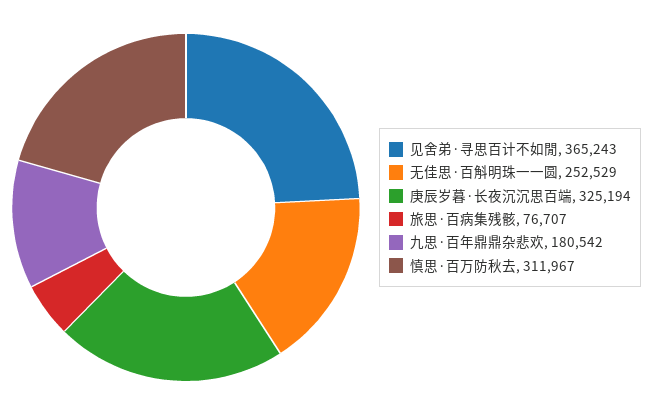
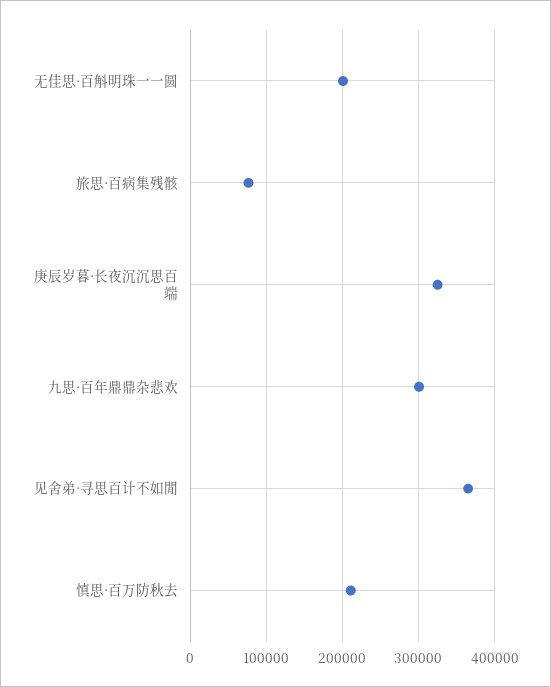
无佳思·百斛明珠一一圆: 252529 -> 200000
九思·百年鼎鼎杂悲欢: 180542 -> 300000
慎思·百万防秋去: 311967 -> 210000

